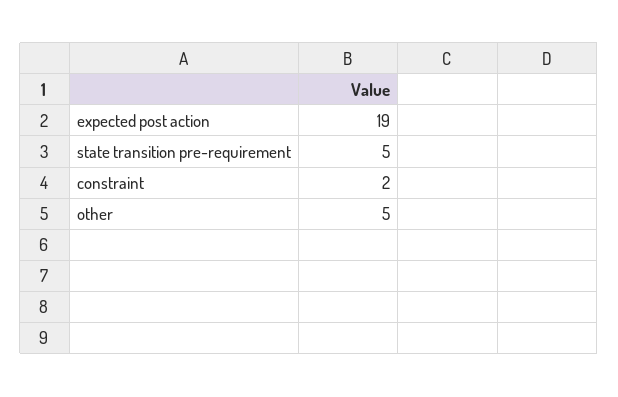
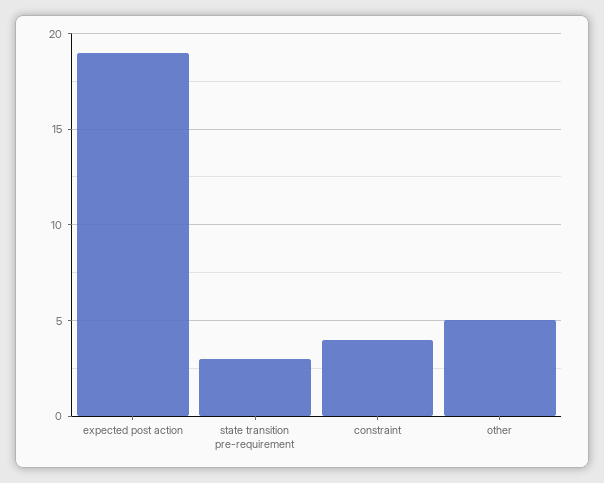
state transition pre-requirement: 5 -> 3
constraint: 2 -> 4

